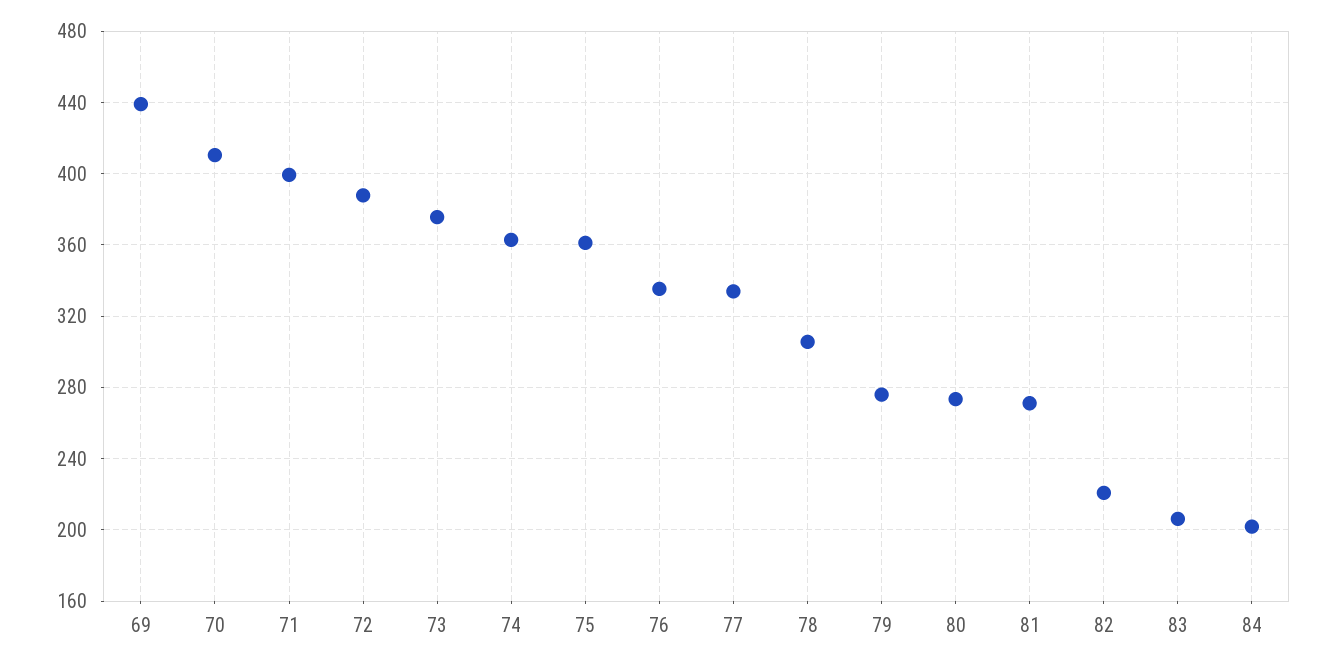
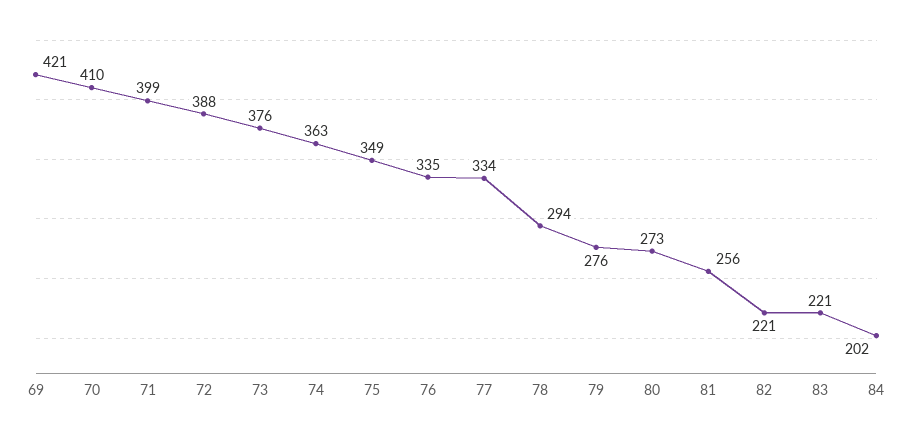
69: 440 -> 421
75: 360 -> 349
78: 305 -> 294
81: 270 -> 256
83: 205 -> 221

